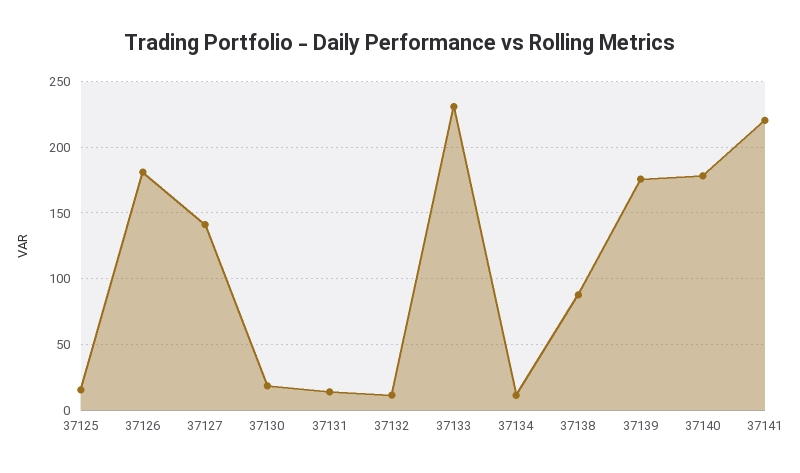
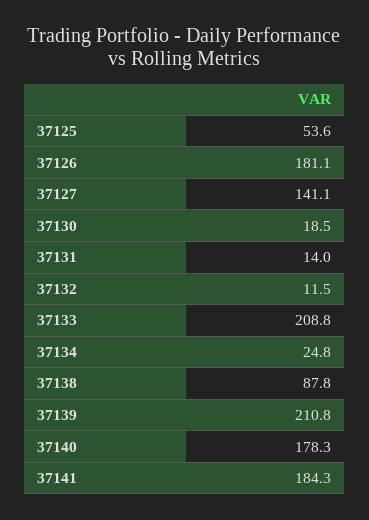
37125: 15 -> 53.6
37133: 230 -> 208.8
37134: 10 -> 24.8
37139: 175 -> 210.8
37141: 220 -> 184.3

